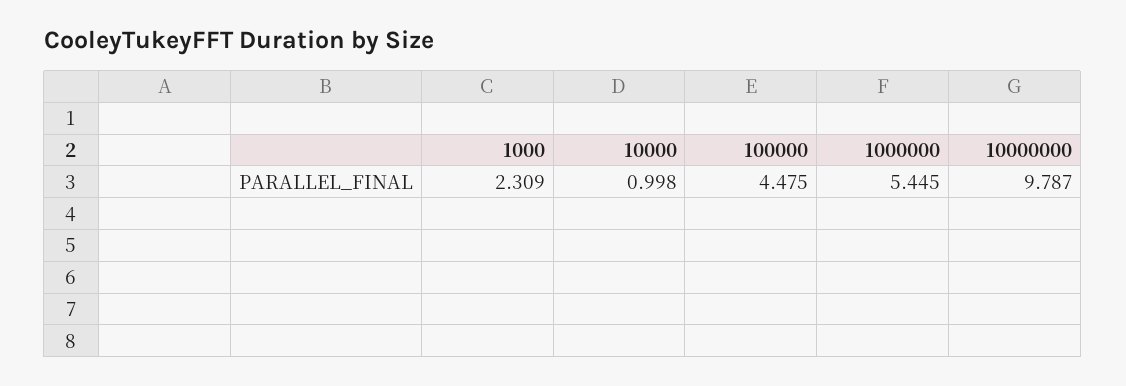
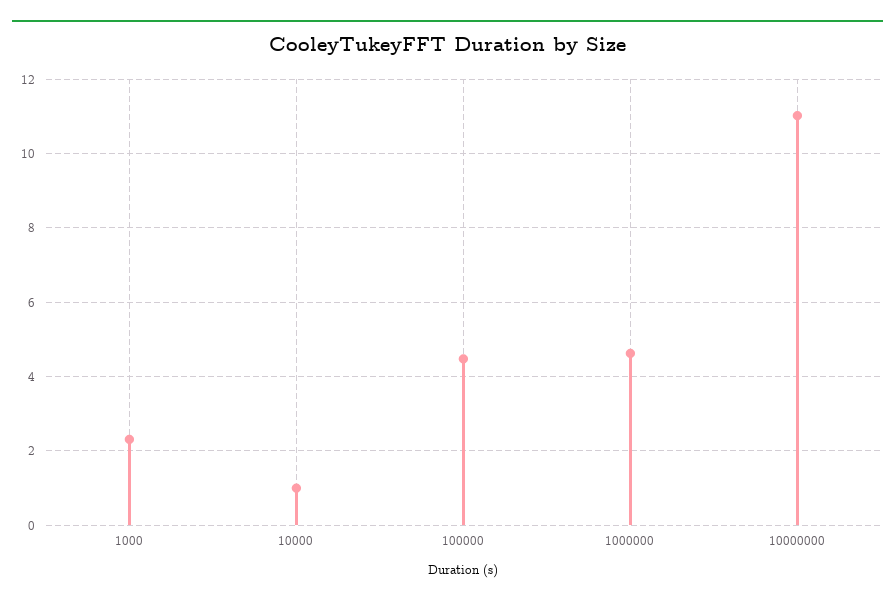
1000000: 5.445 -> 4.6
10000000: 9.787 -> 11

